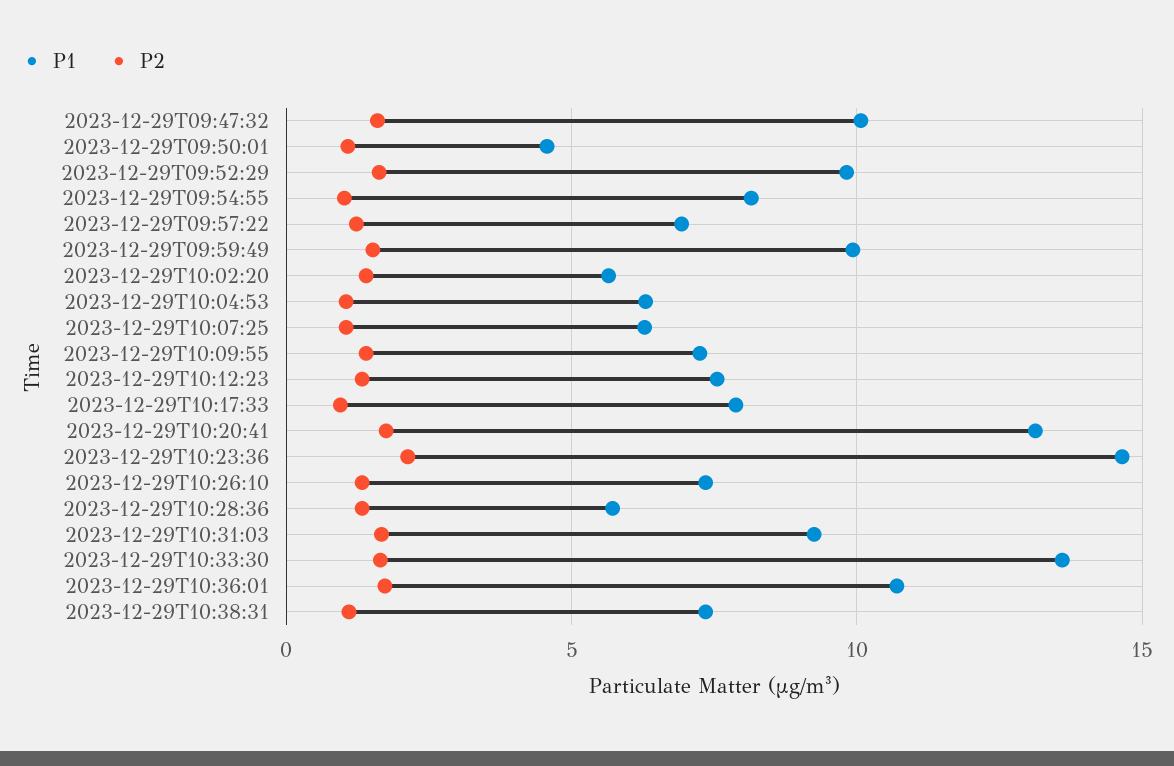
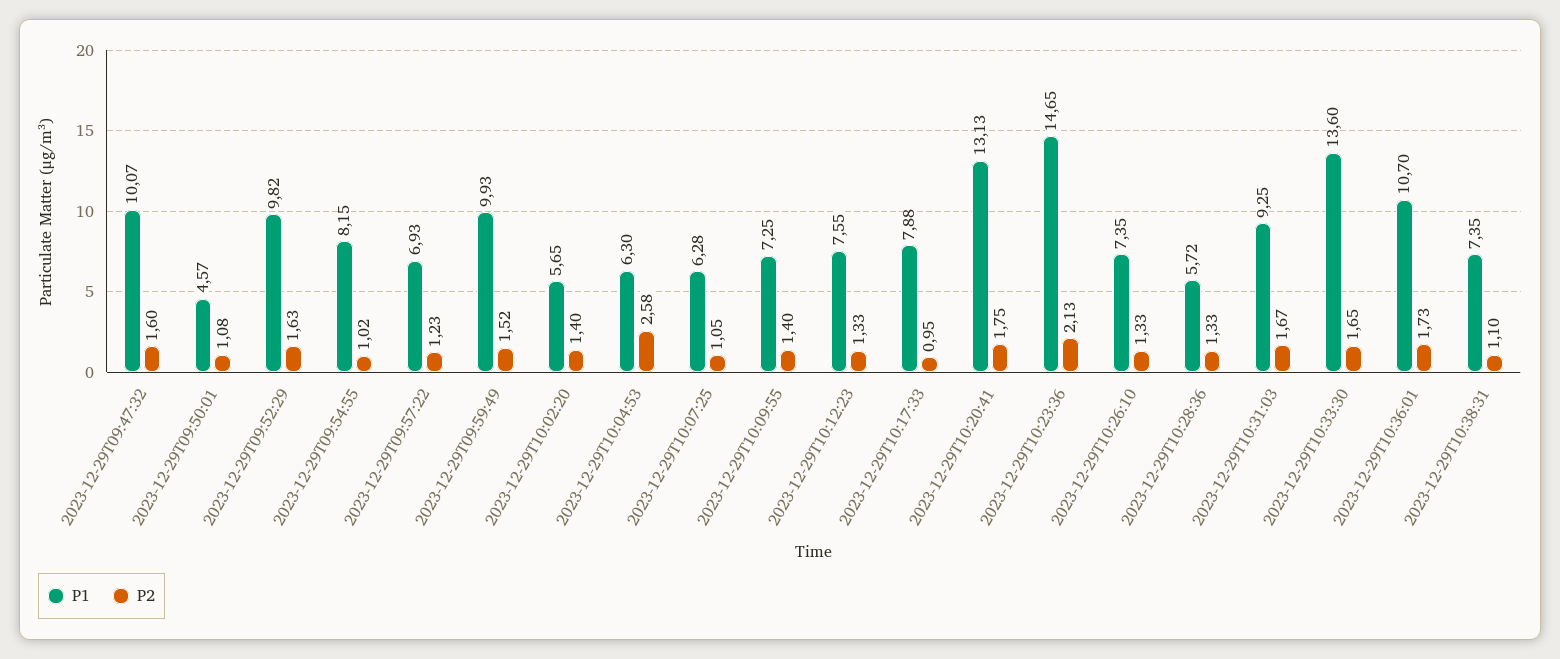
P2, 2023-12-29T10:04:53: 1 -> 2.58

